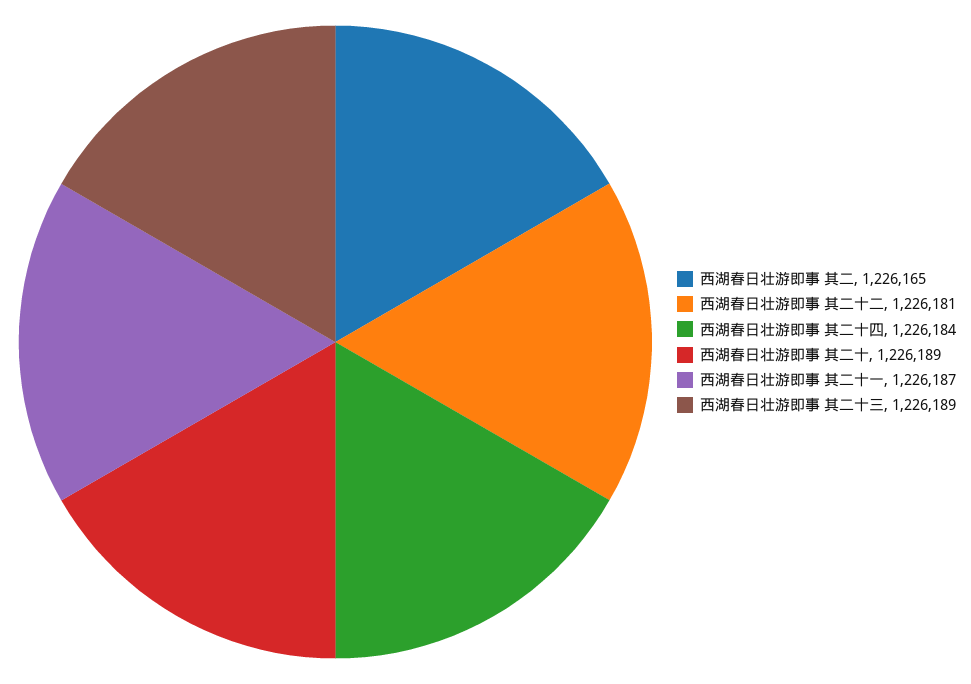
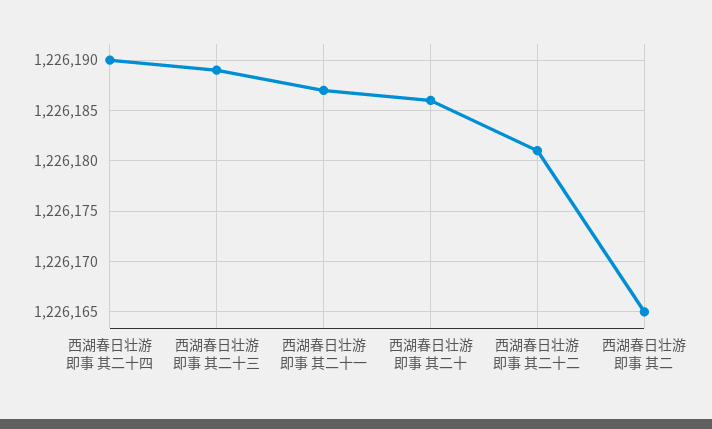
西湖春日壮游即事 其二十四: 1226184 -> 1226190
西湖春日壮游即事 其二十: 1226189 -> 1226186

